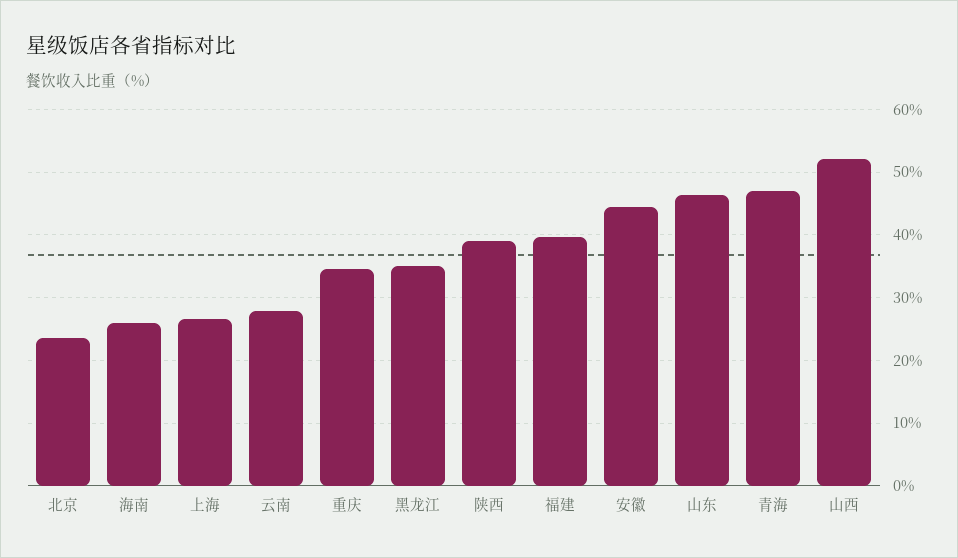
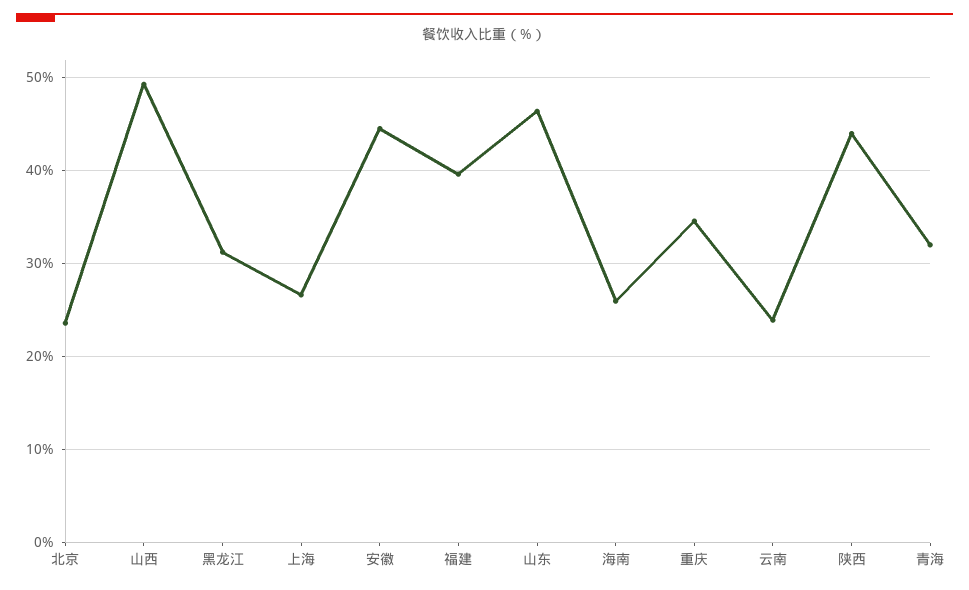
云南: 28 -> 24
黑龙江: 35 -> 31
陕西: 39 -> 44
青海: 47 -> 32
山西: 52 -> 49

